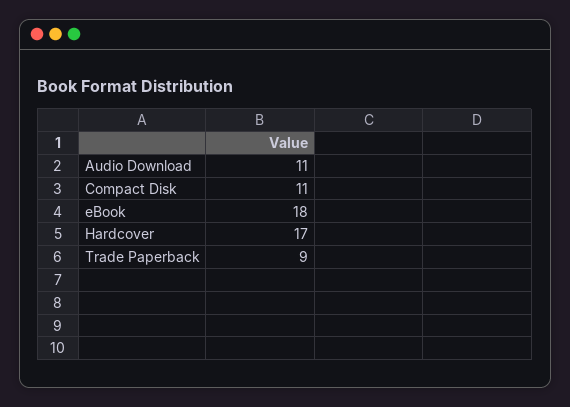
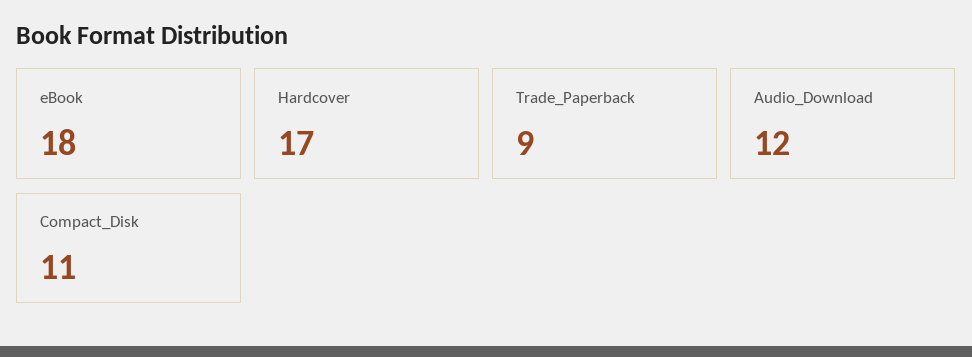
Audio Download: 11 -> 12

